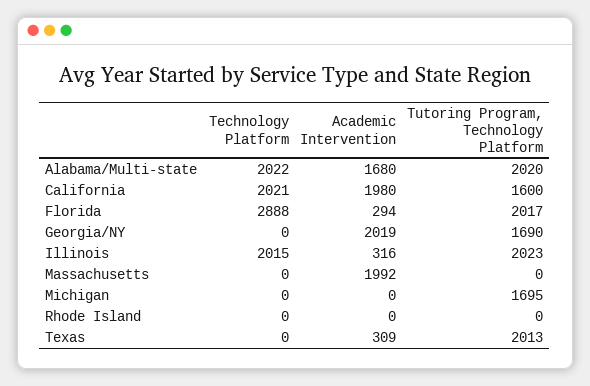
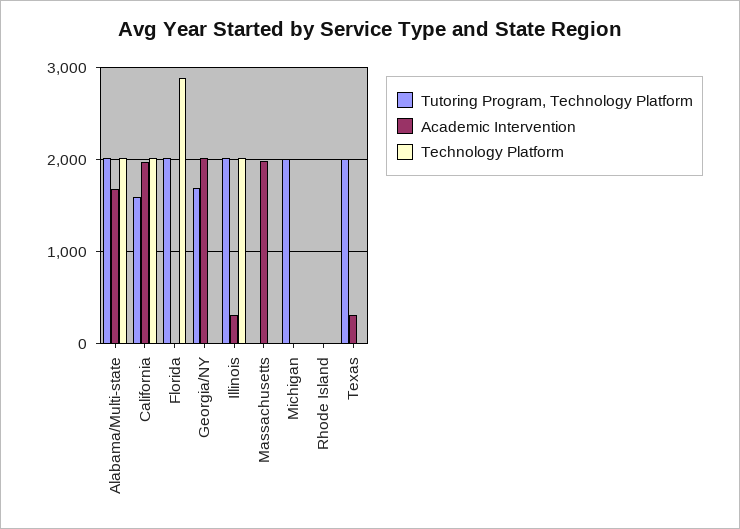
Academic Intervention, Florida: 294 -> 0
Tutoring Program, Technology Platform, Michigan: 1695 -> 2000

